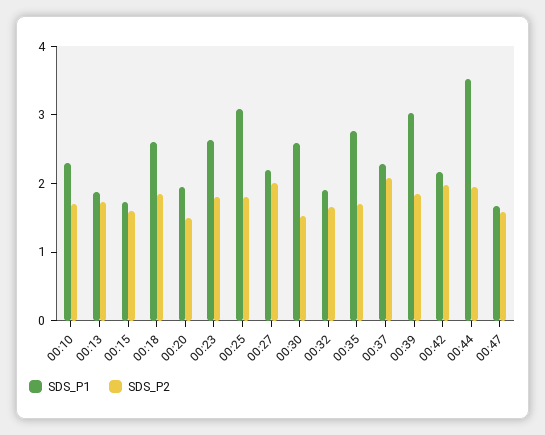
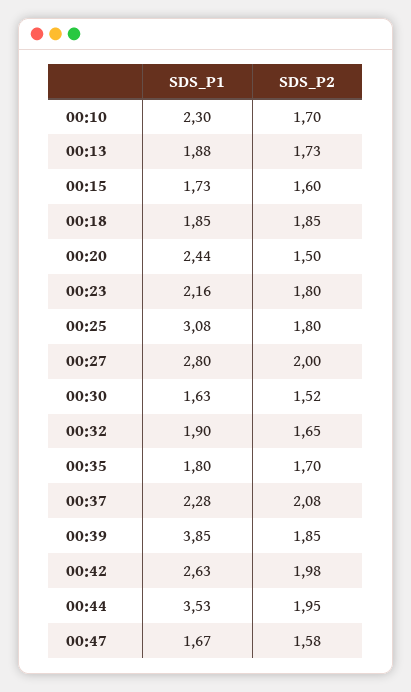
SDS_P1, 00:18: 2.6 -> 1.85
SDS_P1, 00:20: 2 -> 2.44
SDS_P1, 00:23: 2.6 -> 2.16
SDS_P1, 00:27: 2.2 -> 2.8
SDS_P1, 00:30: 2.6 -> 1.63
SDS_P1, 00:35: 2.8 -> 1.8
SDS_P1, 00:39: 3 -> 3.85
SDS_P1, 00:42: 2.2 -> 2.63

